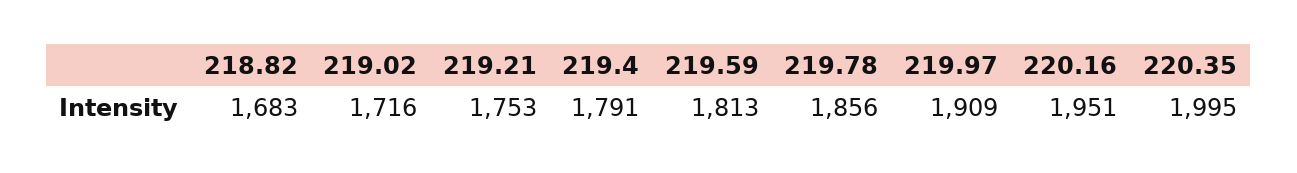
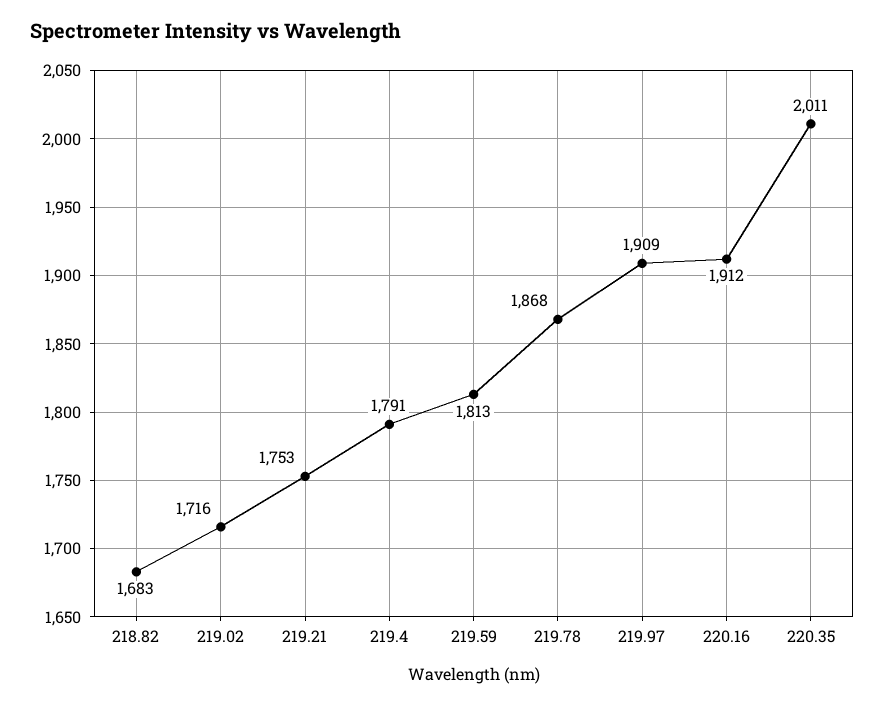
219.78: 1856 -> 1868
220.16: 1951 -> 1912
220.35: 1995 -> 2011

